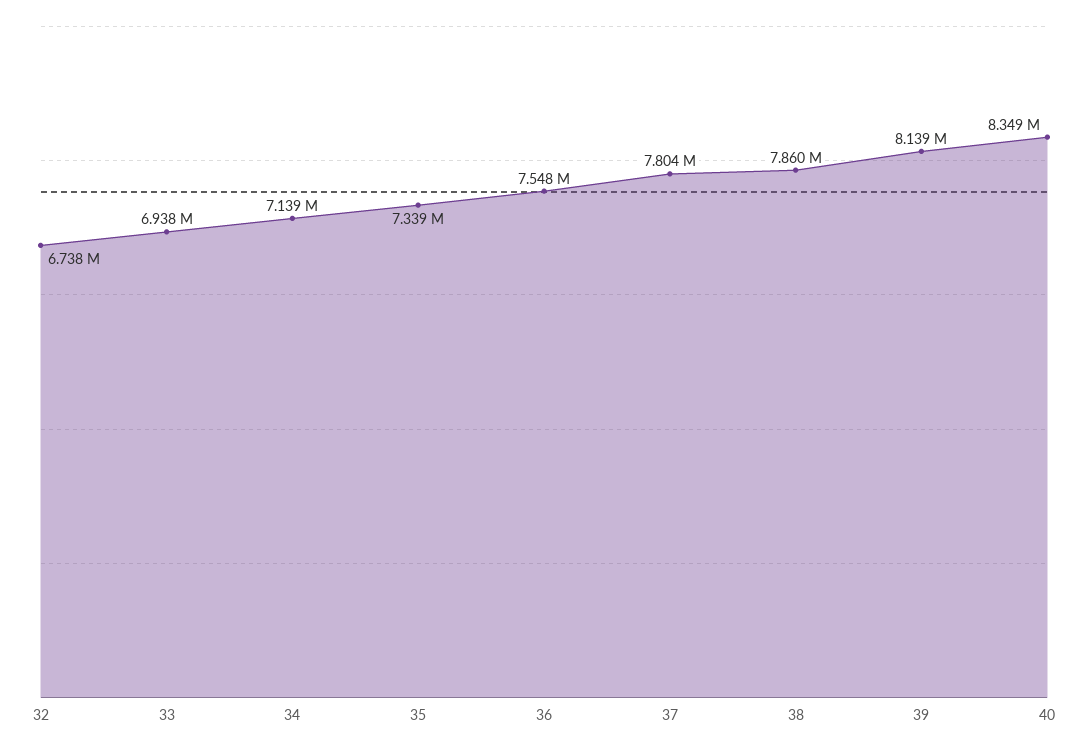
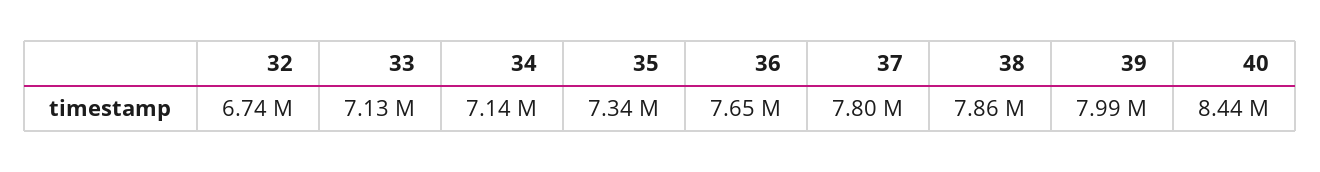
33: 6938000 -> 7130000
36: 7548000 -> 7650000
39: 8139000 -> 7990000
40: 8349000 -> 8440000

